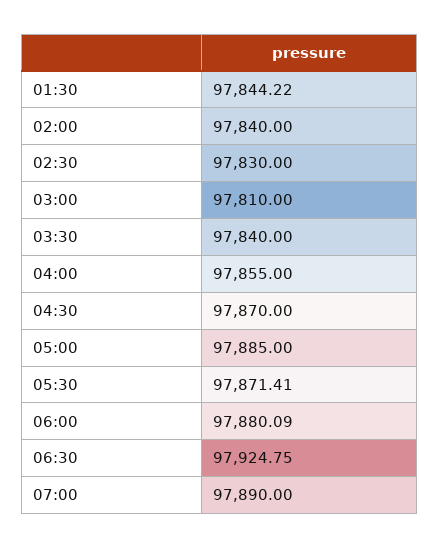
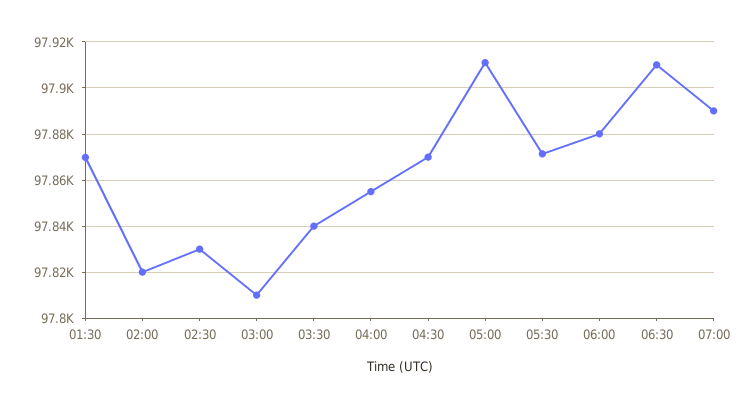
01:30: 97844.22 -> 97870
02:00: 97840 -> 97820
05:00: 97885 -> 97910
06:30: 97924.75 -> 97910

